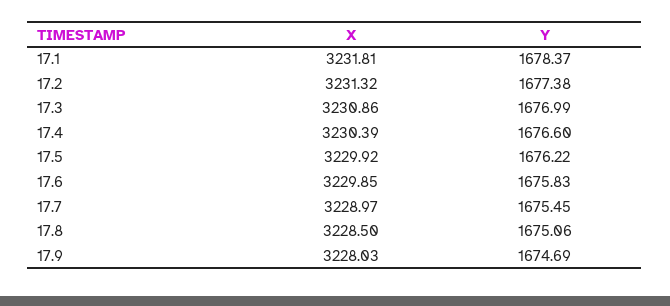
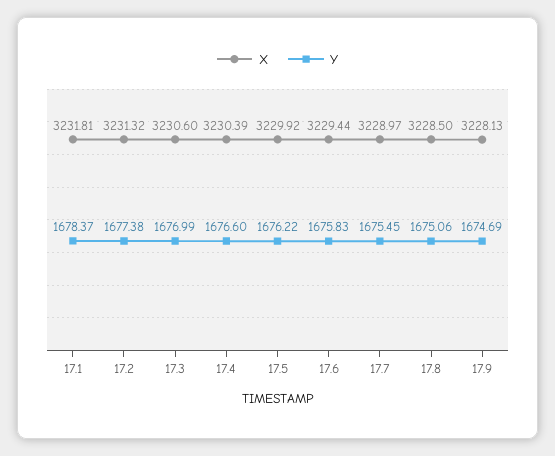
X, 17.3: 3230.86 -> 3230.6
X, 17.6: 3229.85 -> 3229.44
X, 17.9: 3228.03 -> 3228.13

